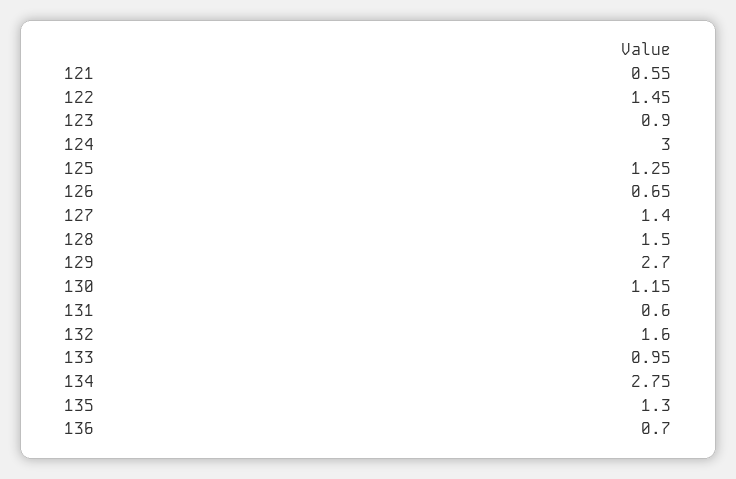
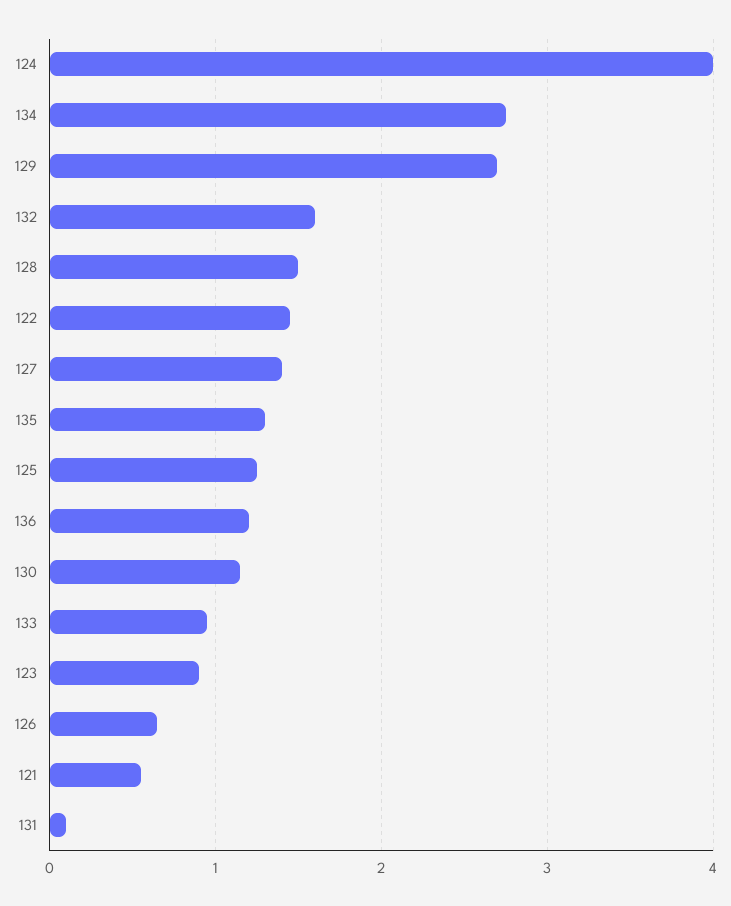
124: 3 -> 4
131: 0.6 -> 0.1
136: 0.7 -> 1.2

